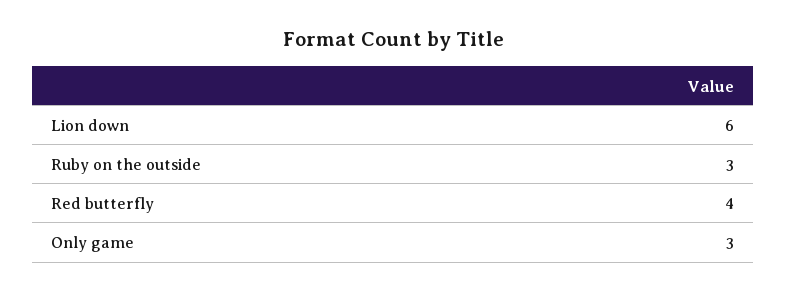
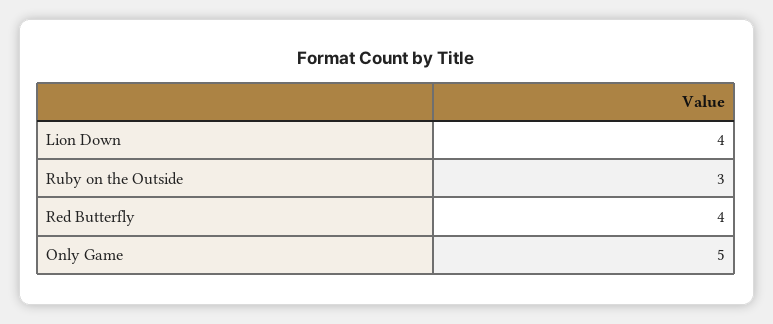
Lion down: 6 -> 4
Only game: 3 -> 5

